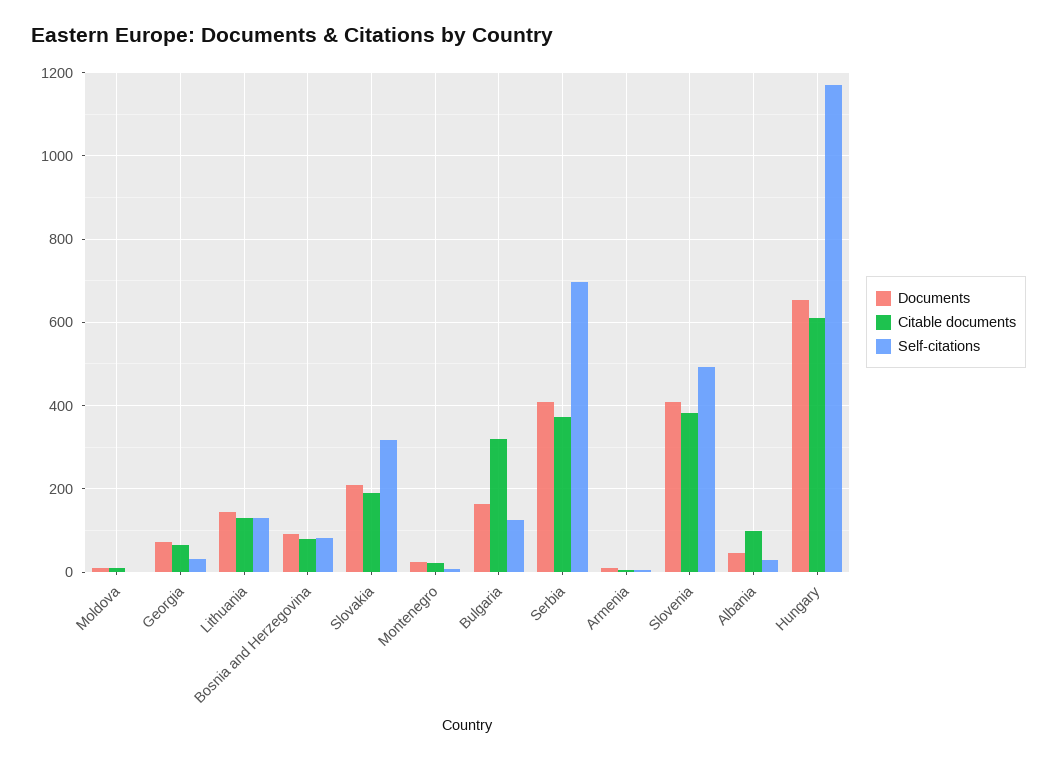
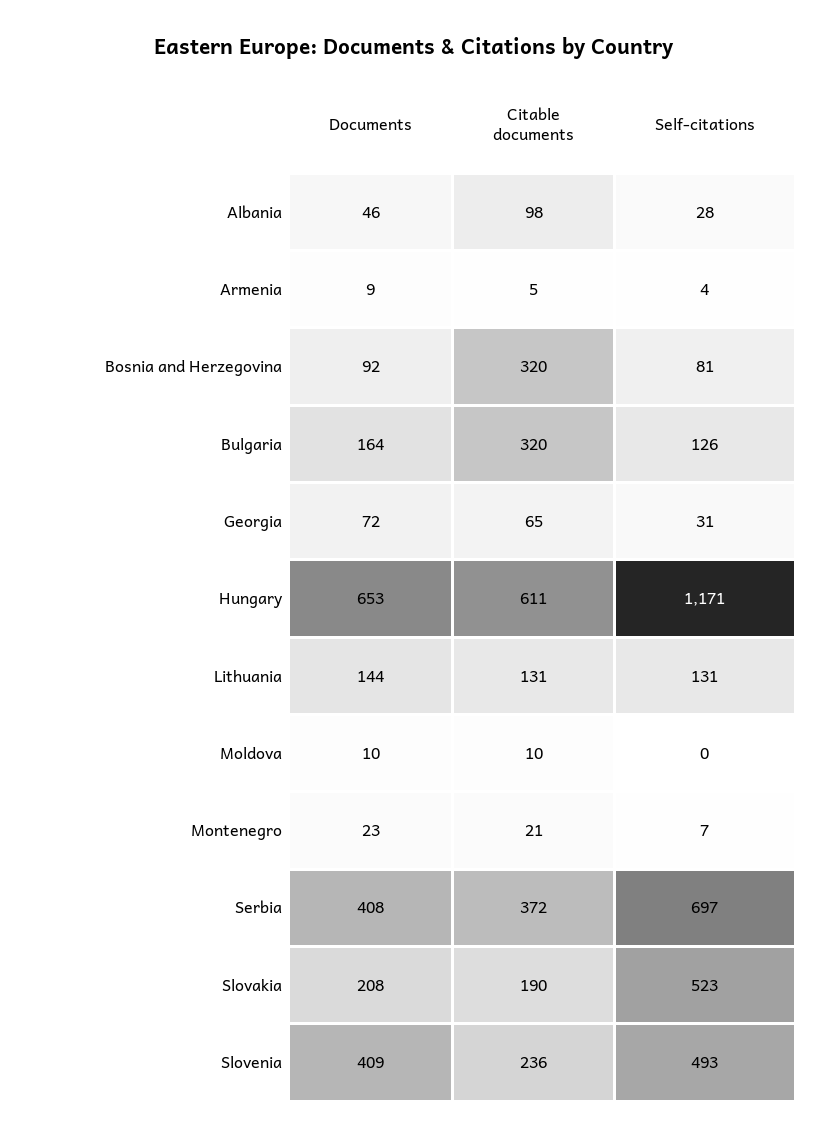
Citable documents, Bosnia and Herzegovina: 80 -> 320
Self-citations, Slovakia: 320 -> 523
Citable documents, Slovenia: 380 -> 236

